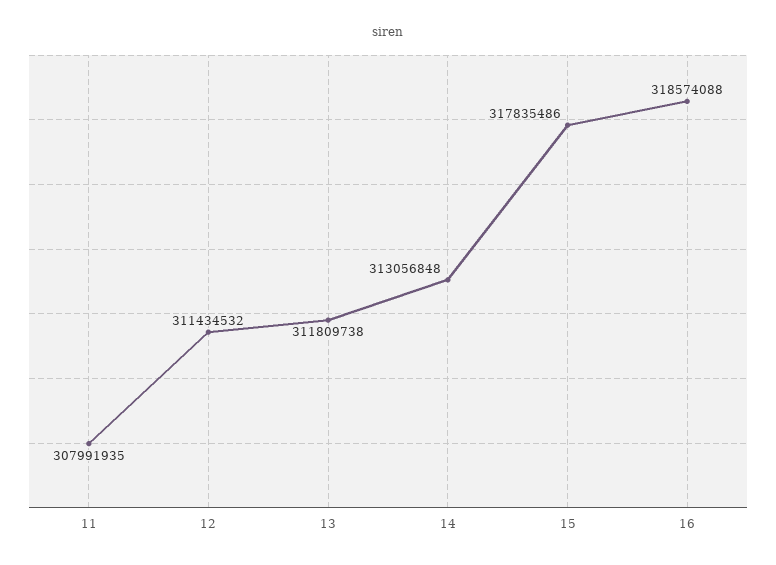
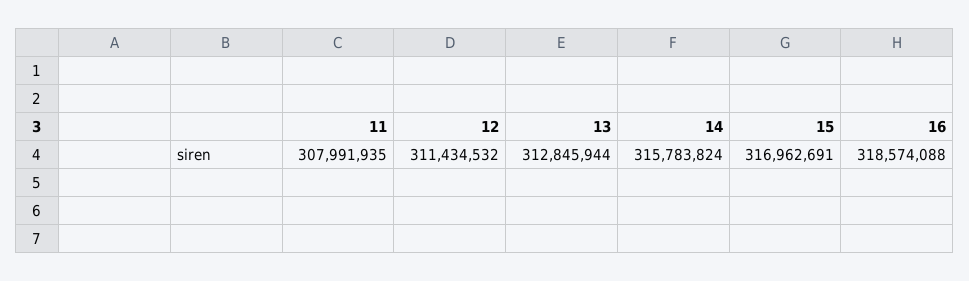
13: 311809738 -> 312845944
14: 313056848 -> 315783824
15: 317835486 -> 316962691

